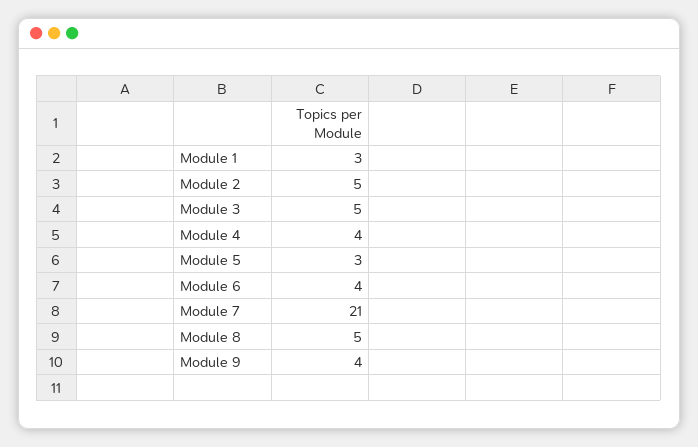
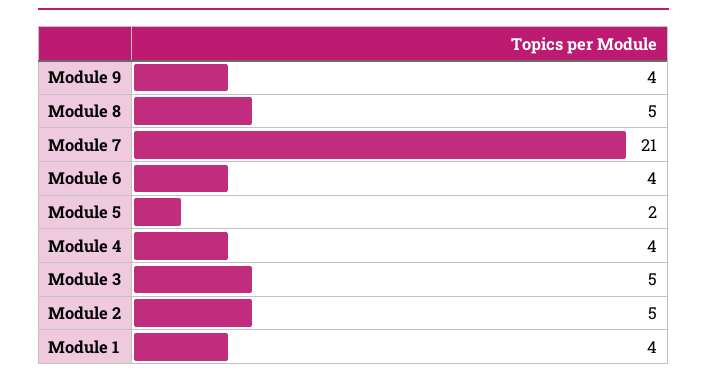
Module 1: 3 -> 4
Module 5: 3 -> 2

